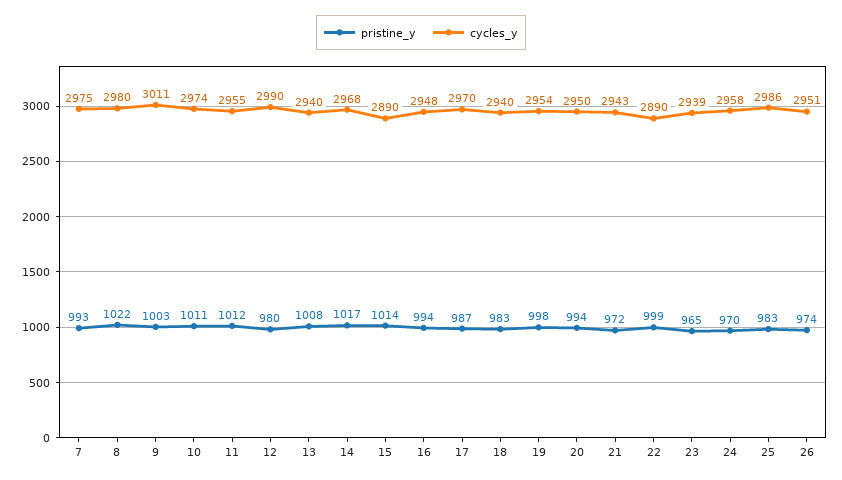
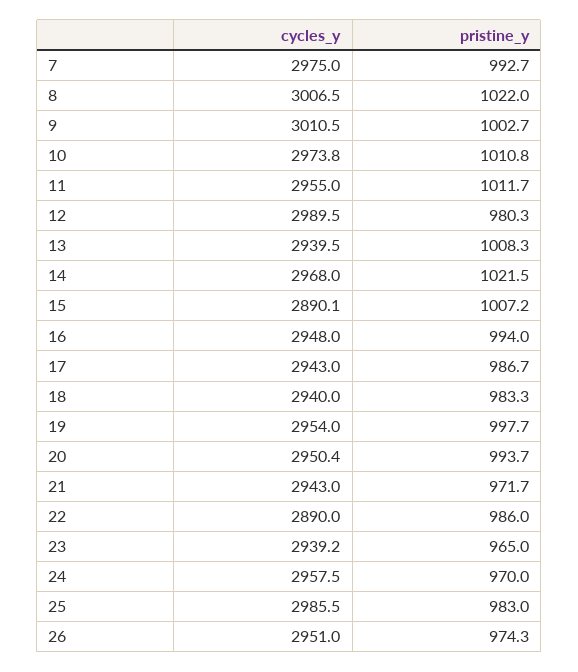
cycles_y, 8: 2980 -> 3006.5
pristine_y, 14: 1017 -> 1021.5
pristine_y, 15: 1014 -> 1007.2
cycles_y, 17: 2970 -> 2943
pristine_y, 22: 999 -> 986

